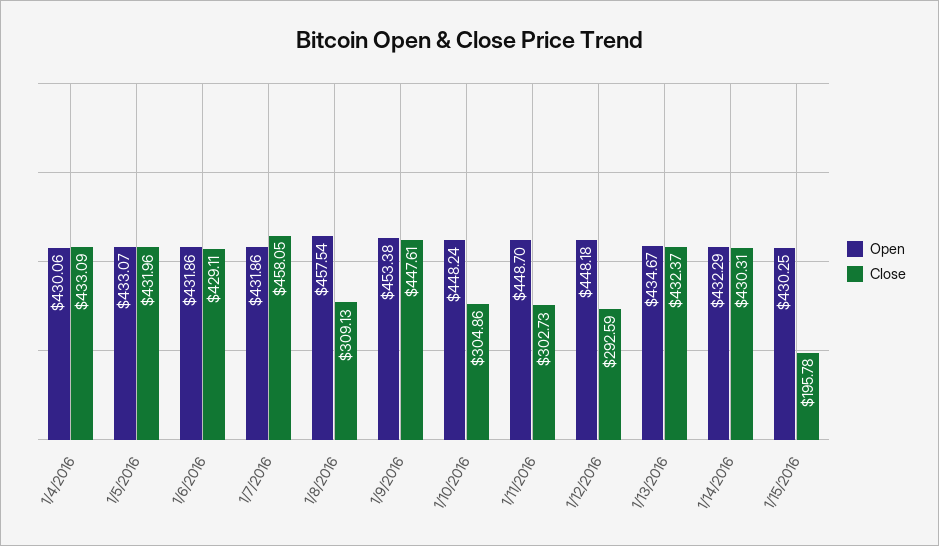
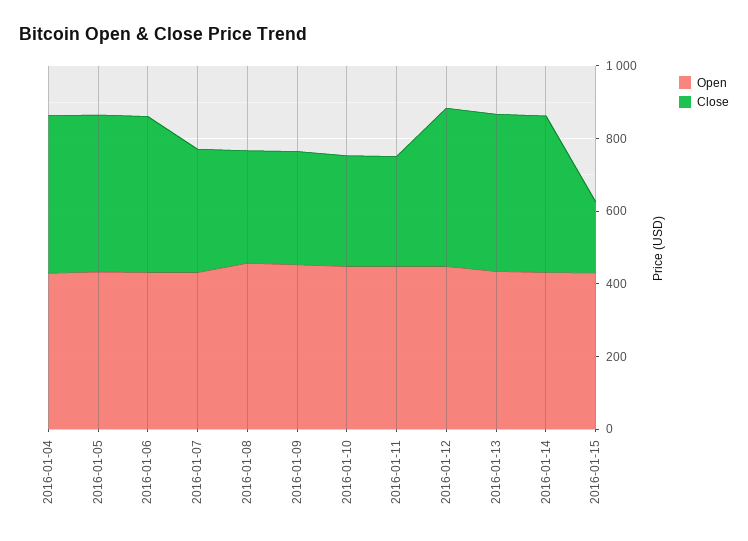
Close, 1/7/2016: 458.05 -> 350
Close, 1/9/2016: 447.61 -> 300
Close, 1/12/2016: 292.59 -> 450

